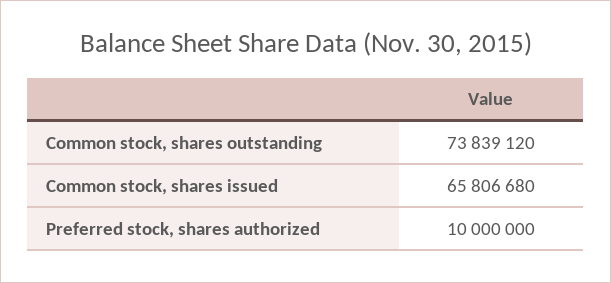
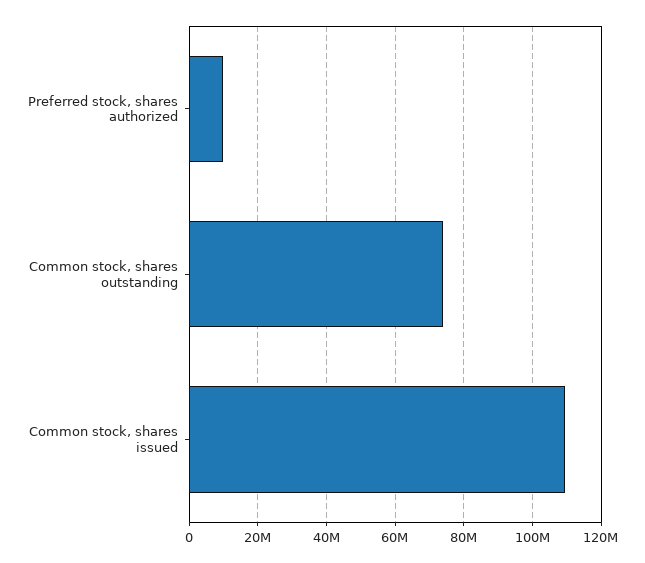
Common stock, shares issued: 65806680 -> 110000000

